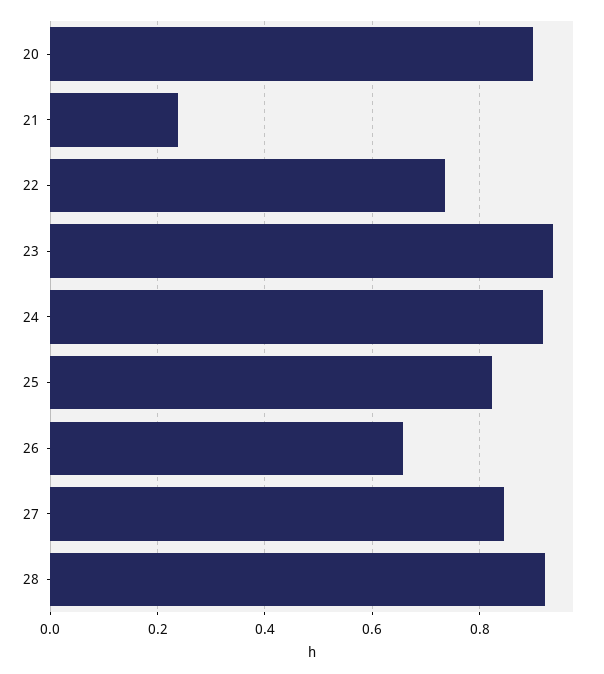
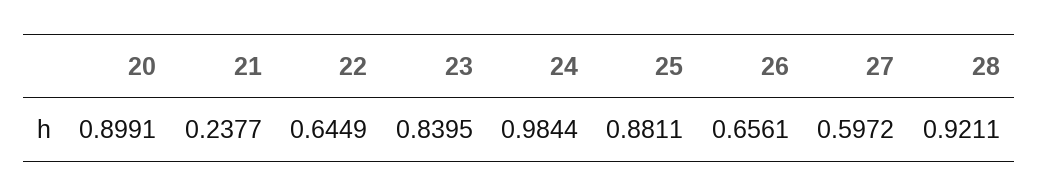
22: 0.74 -> 0.6449
23: 0.94 -> 0.8395
24: 0.92 -> 0.9844
25: 0.82 -> 0.8811
27: 0.84 -> 0.5972

